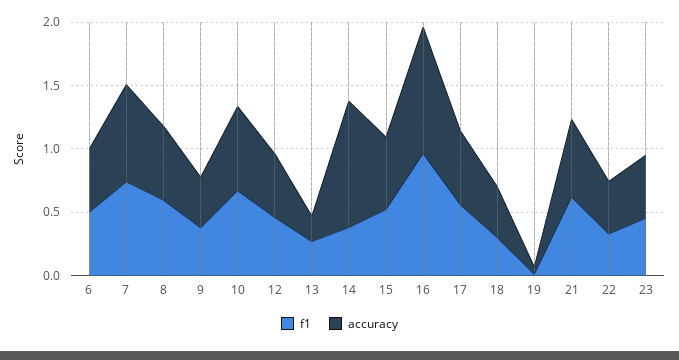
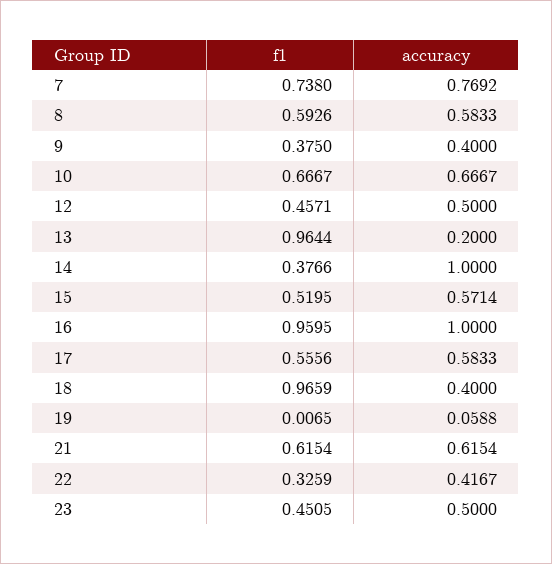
f1, 6: 0.5 -> none
accuracy, 6: 0.5 -> none
f1, 13: 0.3 -> 0.9644
f1, 18: 0.3 -> 0.9659

